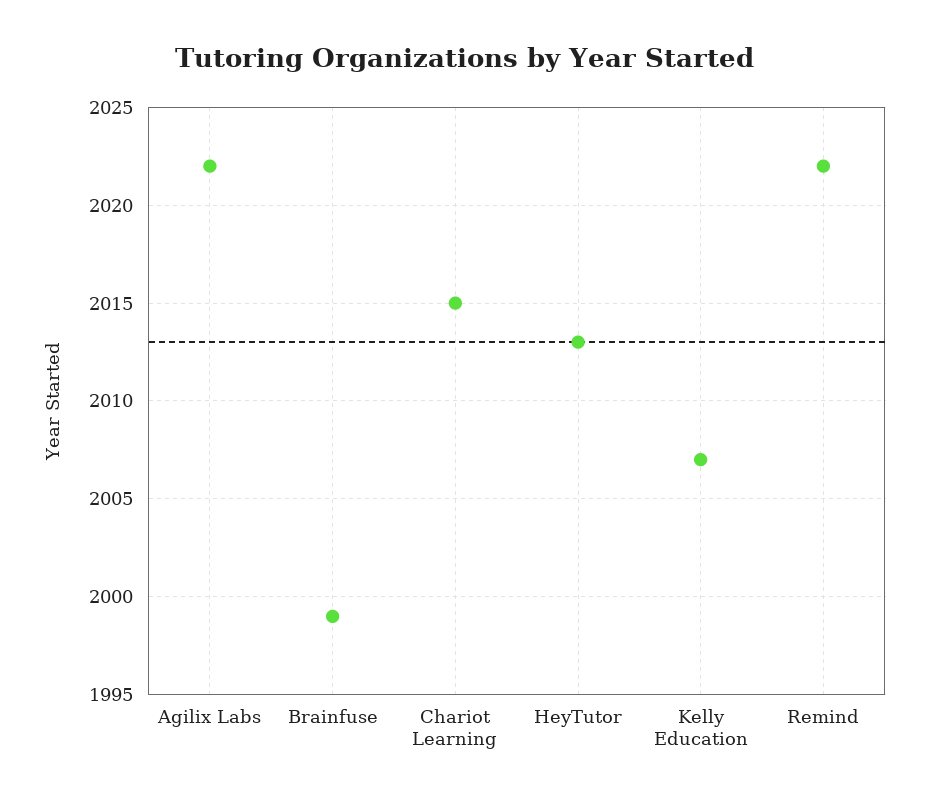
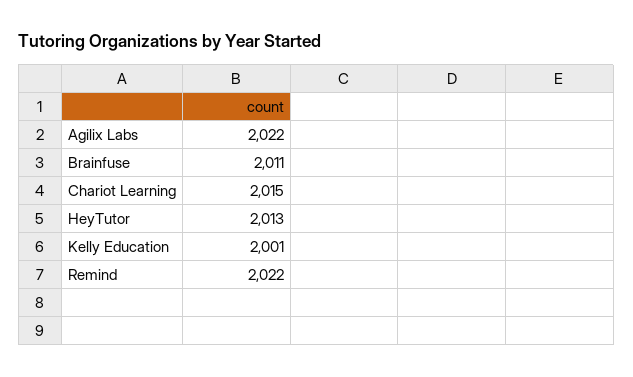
Brainfuse: 1999 -> 2011
Kelly Education: 2007 -> 2001

